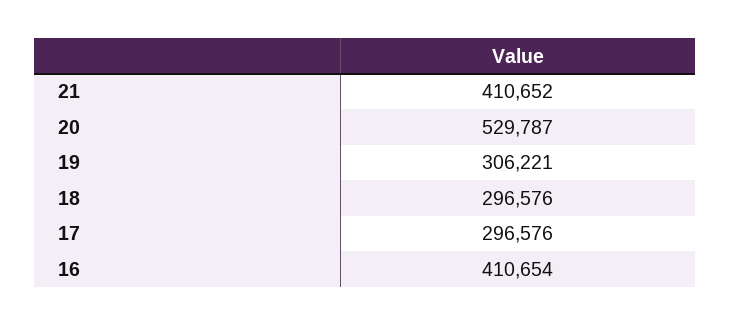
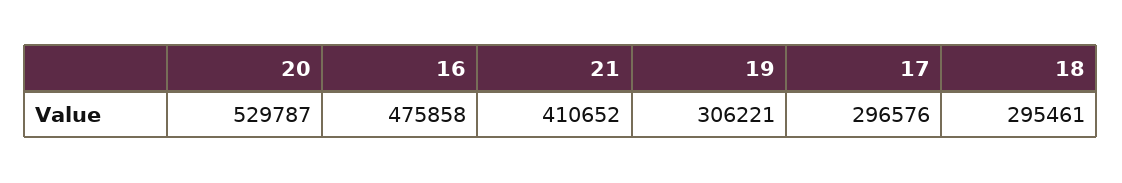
18: 296576 -> 295461
16: 410654 -> 475858

